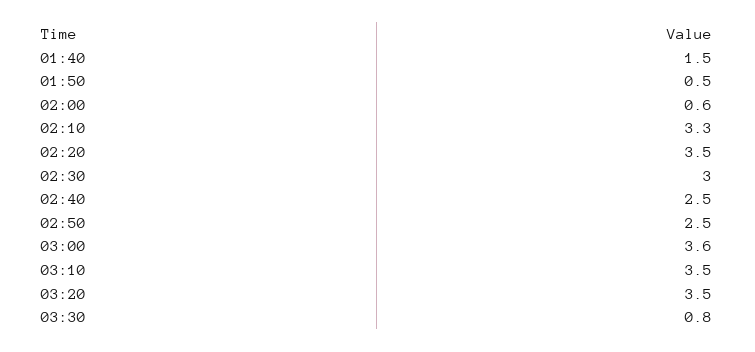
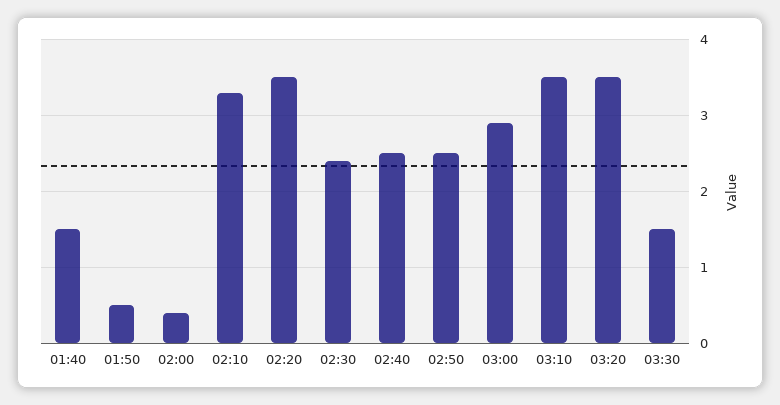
02:00: 0.6 -> 0.4
02:30: 3 -> 2.4
03:00: 3.6 -> 2.9
03:30: 0.8 -> 1.5

